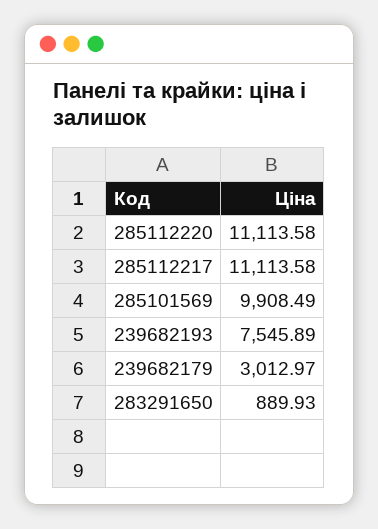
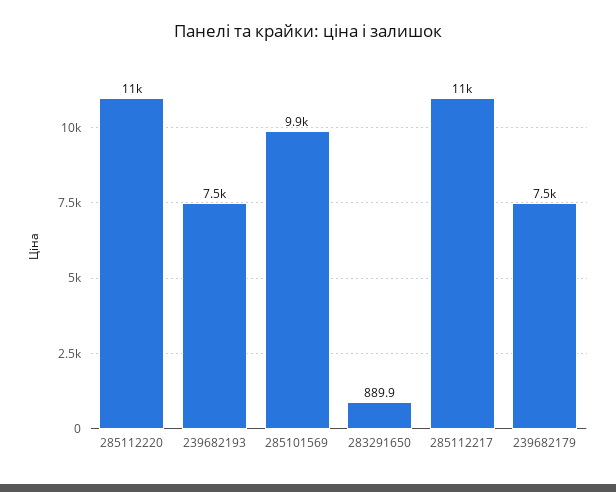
239682179: 3012.97 -> 7500

